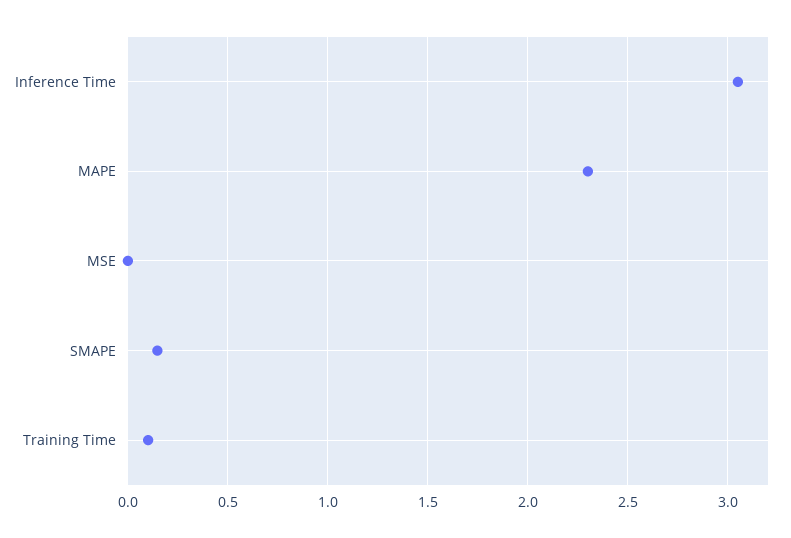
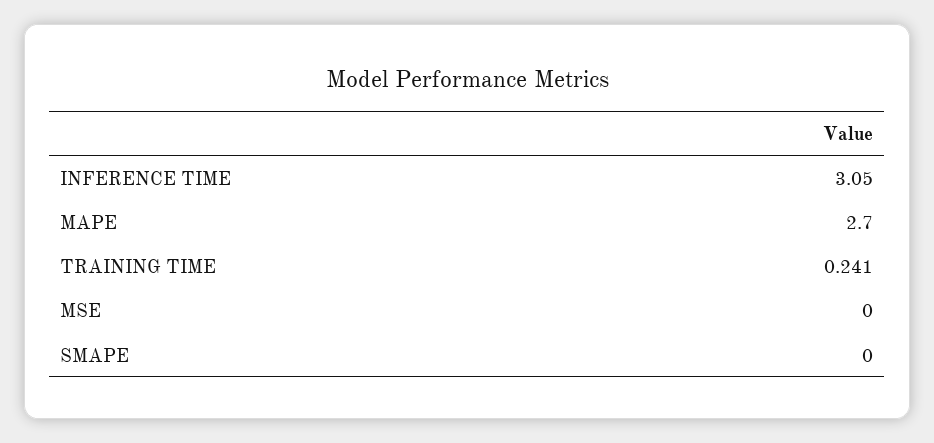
MAPE: 2.3 -> 2.7
SMAPE: 0.15 -> 0
Training Time: 0.1 -> 0.241

